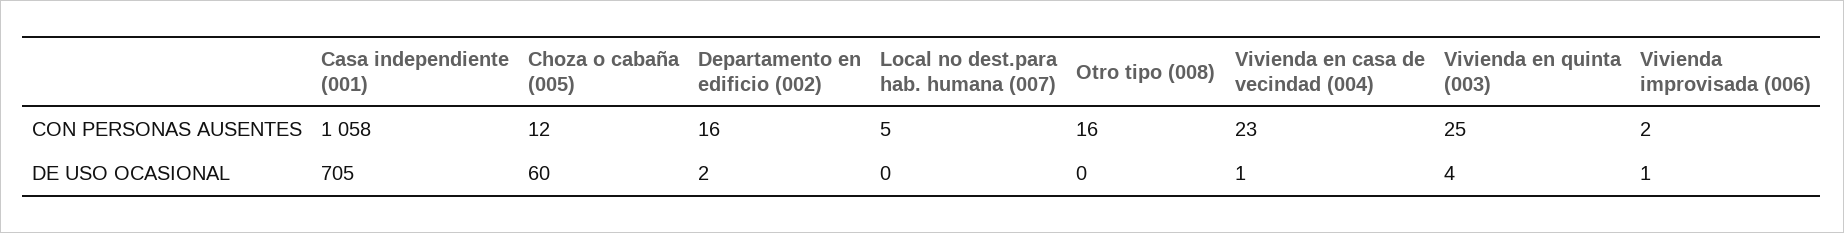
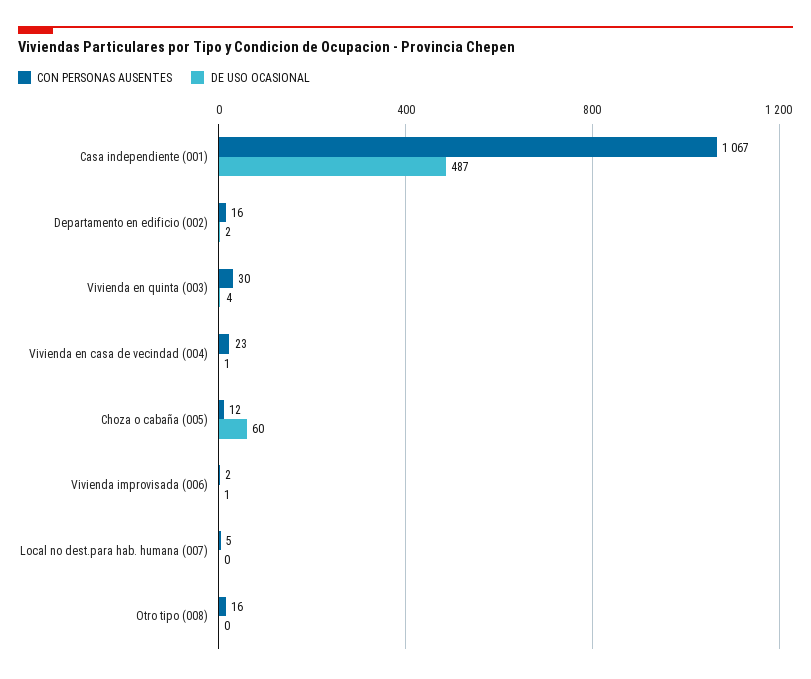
CON PERSONAS AUSENTES, Casa independiente (001): 1058 -> 1067
CON PERSONAS AUSENTES, Vivienda en quinta (003): 25 -> 30
DE USO OCASIONAL, Casa independiente (001): 705 -> 487

